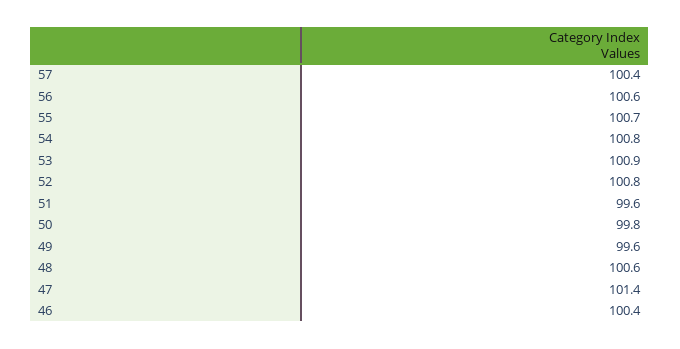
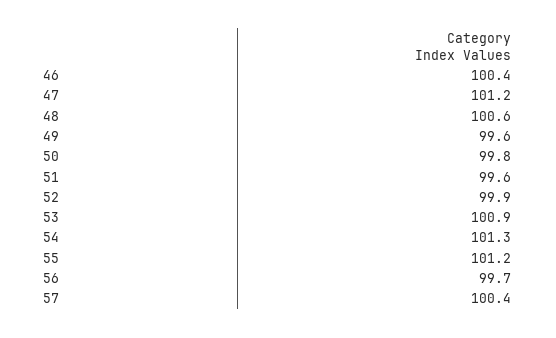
56: 100.6 -> 99.7
55: 100.7 -> 101.2
54: 100.8 -> 101.3
52: 100.8 -> 99.9
47: 101.4 -> 101.2

